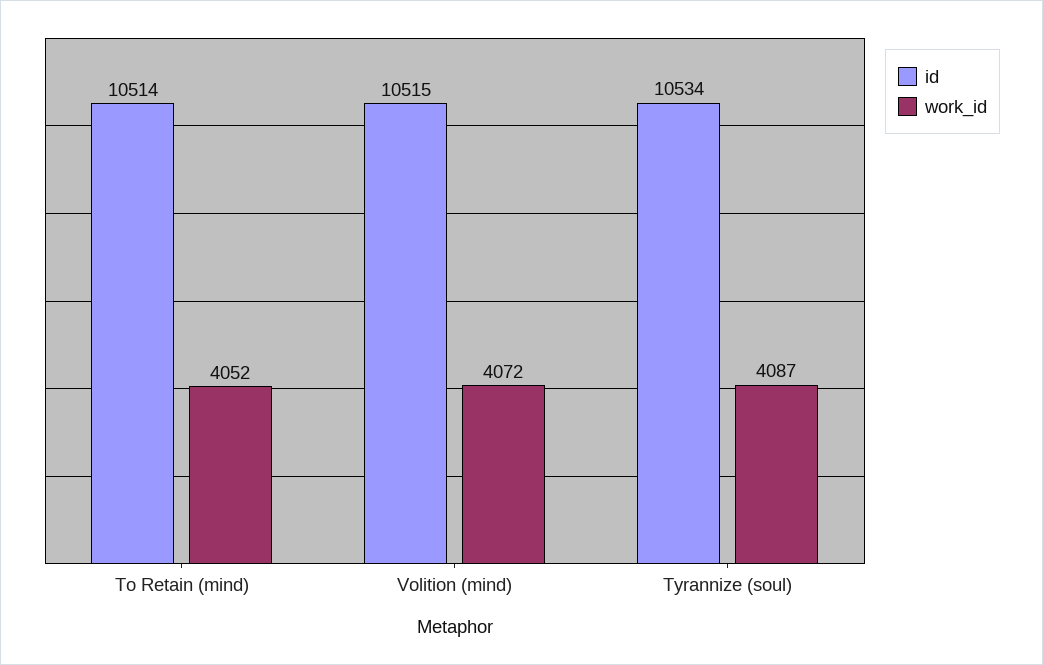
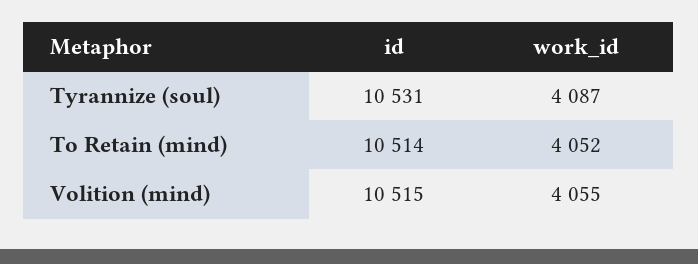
work_id, Volition (mind): 4072 -> 4055
id, Tyrannize (soul): 10534 -> 10531

